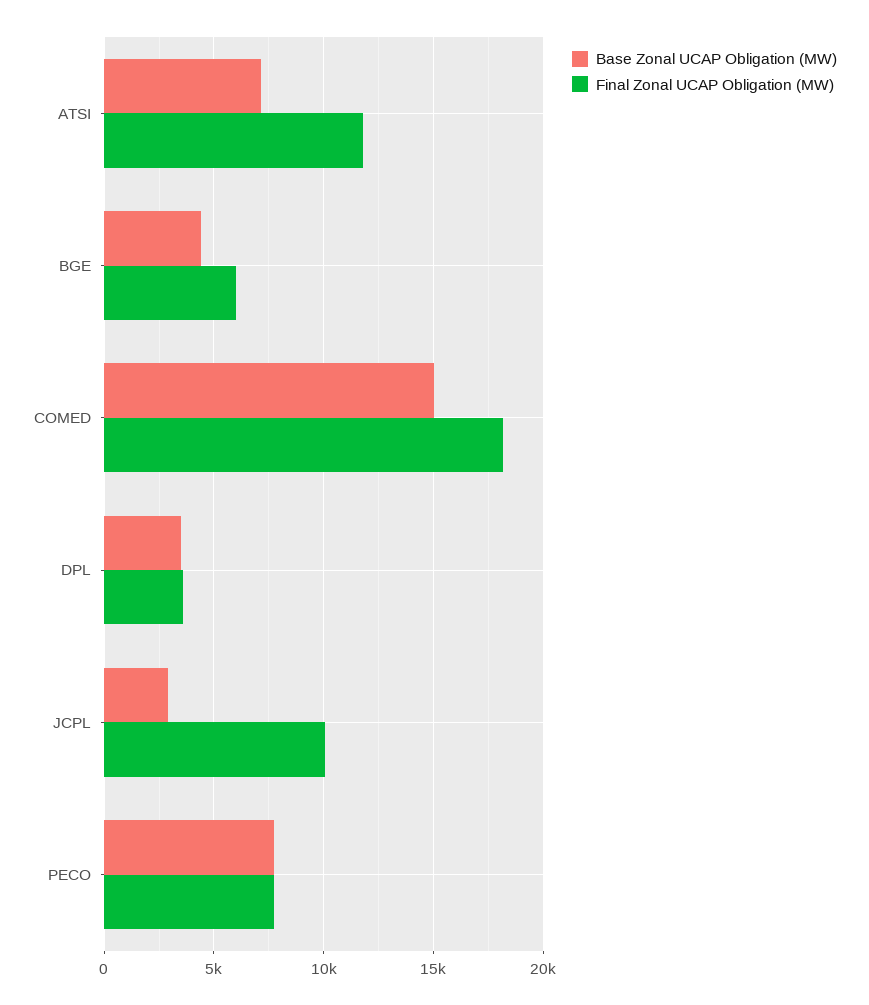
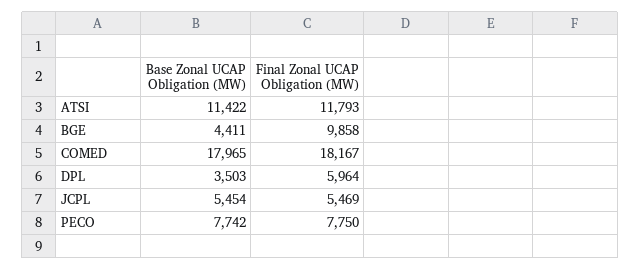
Base Zonal UCAP Obligation (MW), ATSI: 7000 -> 11422
Final Zonal UCAP Obligation (MW), BGE: 6000 -> 9858
Base Zonal UCAP Obligation (MW), COMED: 15000 -> 17965
Final Zonal UCAP Obligation (MW), DPL: 3500 -> 5964
Base Zonal UCAP Obligation (MW), JCPL: 3000 -> 5454
Final Zonal UCAP Obligation (MW), JCPL: 10000 -> 5469

